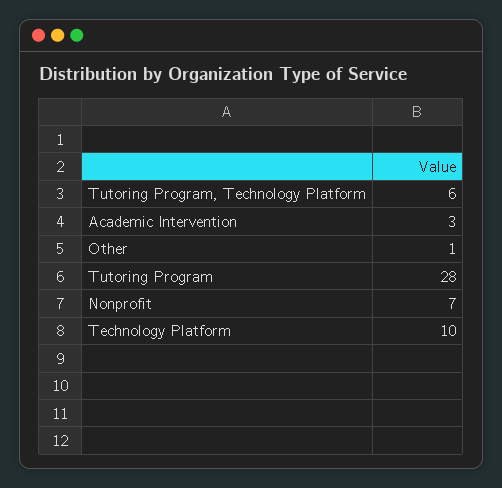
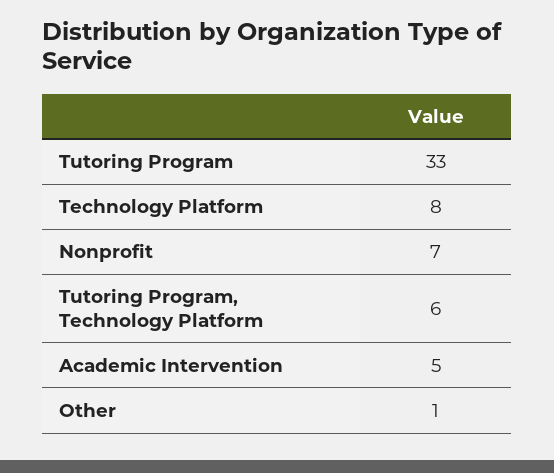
Academic Intervention: 3 -> 5
Tutoring Program: 28 -> 33
Technology Platform: 10 -> 8

